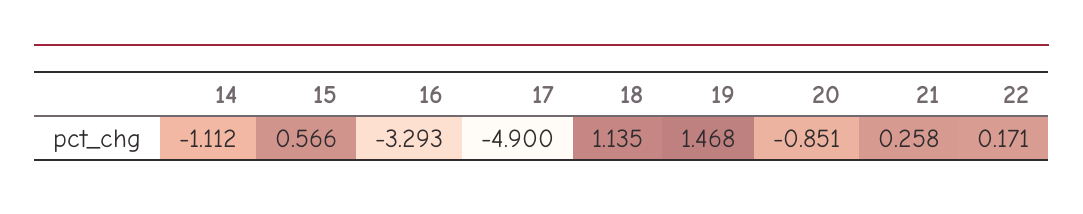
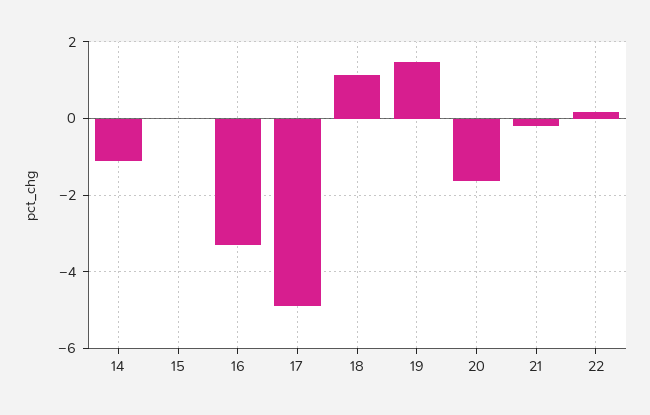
15: 0.566 -> 0
20: -0.851 -> -1.6
21: 0.258 -> -0.2

